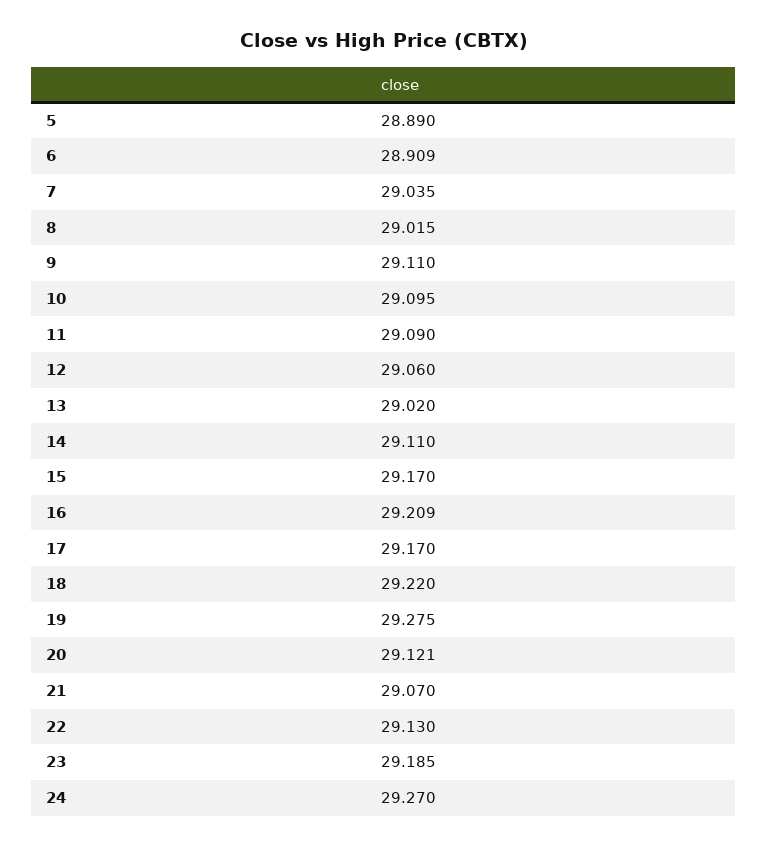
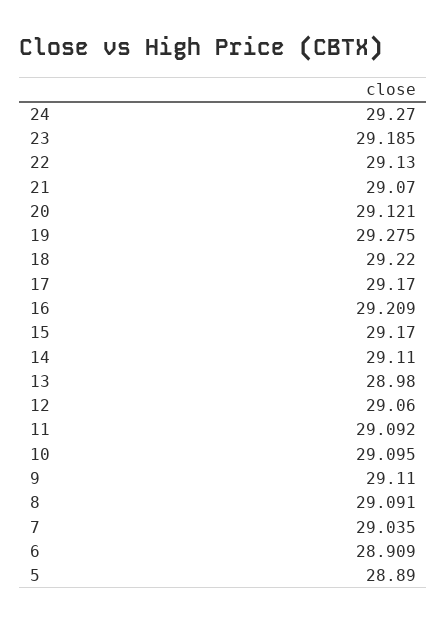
8: 29.015 -> 29.091
11: 29.09 -> 29.092
13: 29.02 -> 28.98

